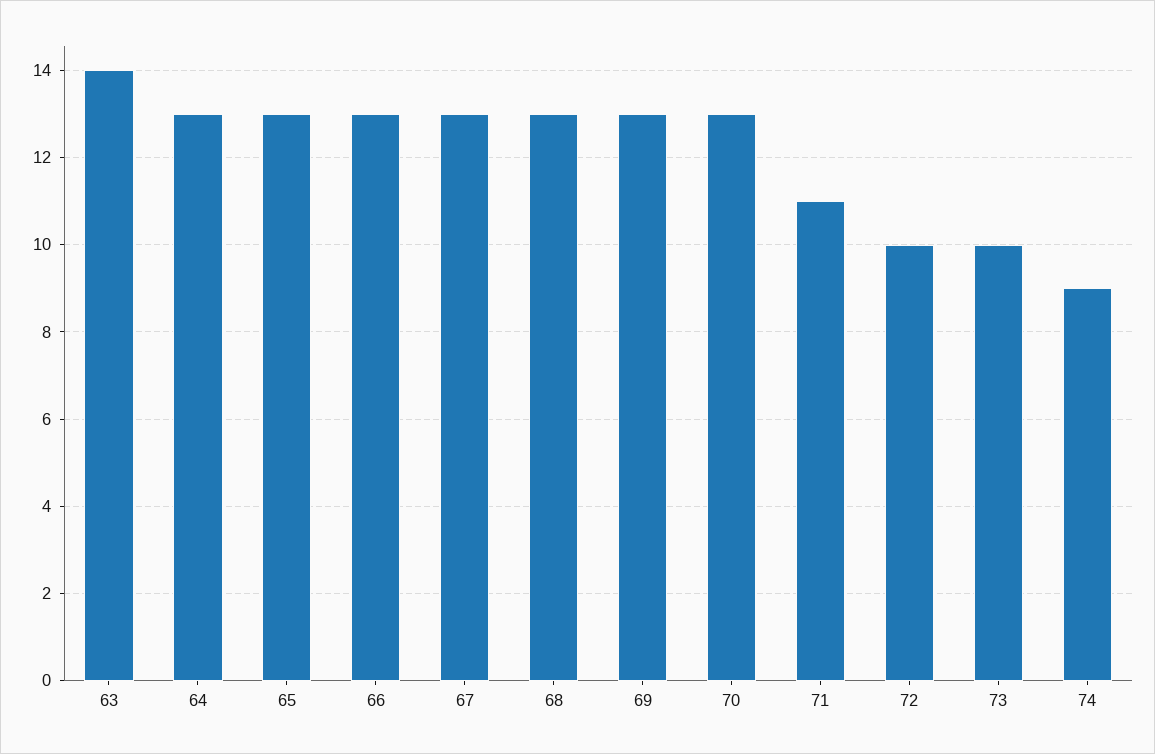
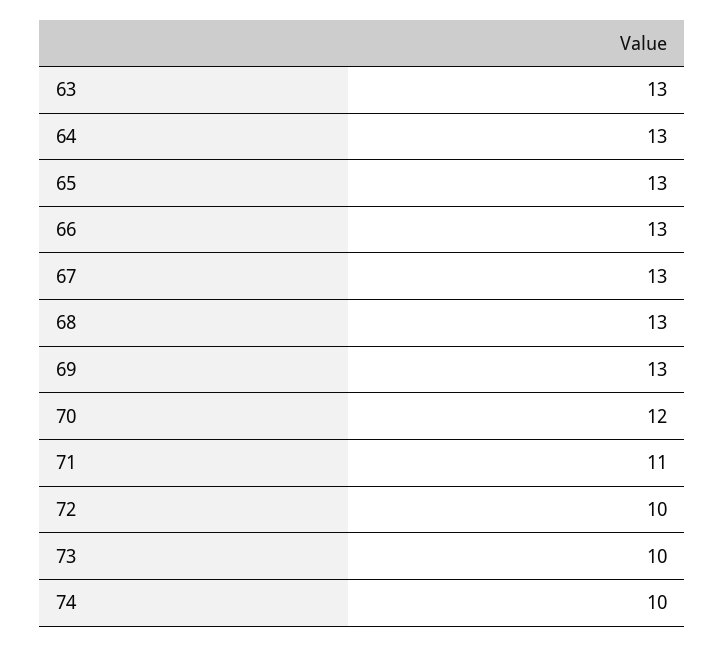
63: 14 -> 13
70: 13 -> 12
74: 9 -> 10

